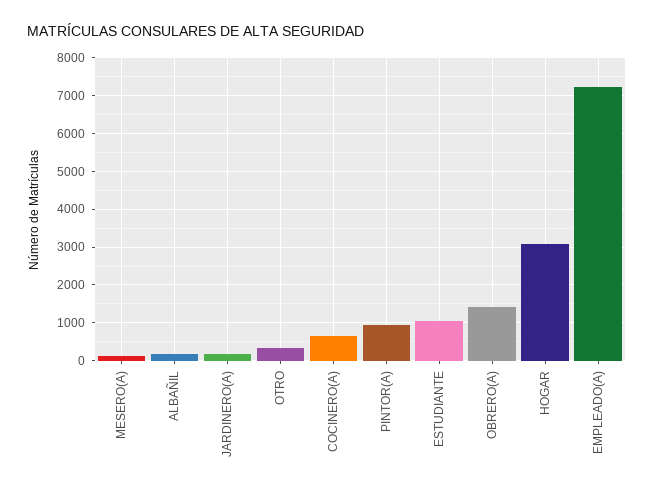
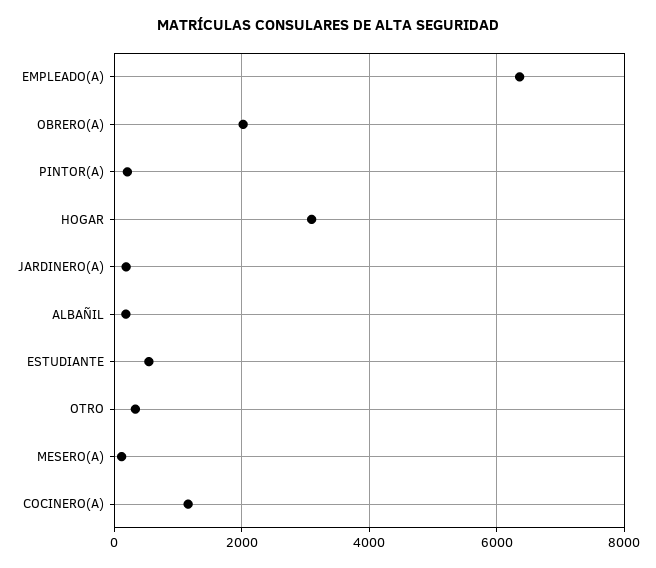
COCINERO(A): 600 -> 1200
PINTOR(A): 1000 -> 200
ESTUDIANTE: 1000 -> 600
OBRERO(A): 1400 -> 2000
EMPLEADO(A): 7200 -> 6400

